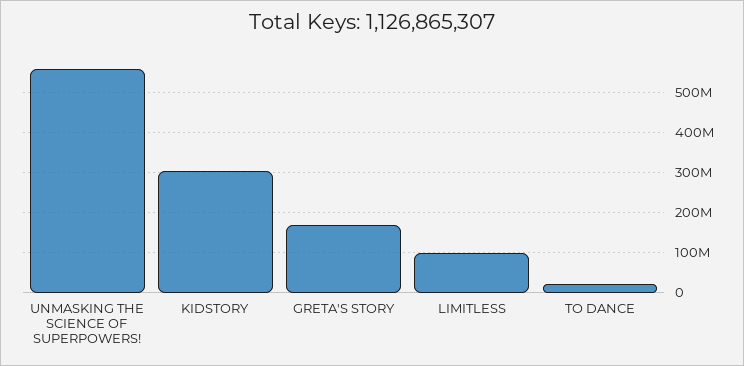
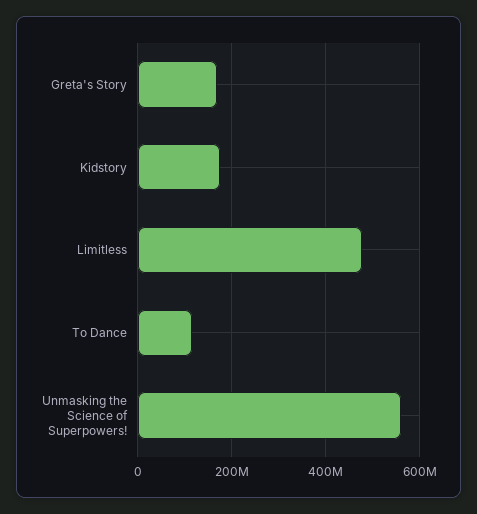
KIDSTORY: 300000000 -> 180000000
LIMITLESS: 100000000 -> 480000000
TO DANCE: 20000000 -> 120000000

